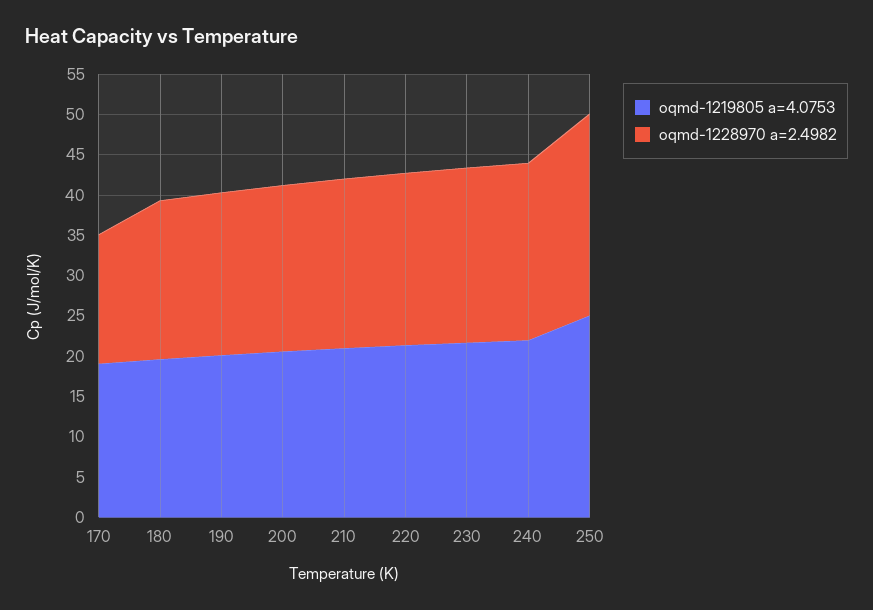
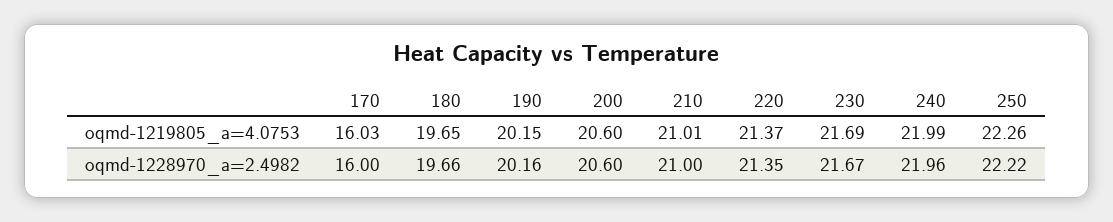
oqmd-1219805 a=4.0753, 170: 19 -> 16.03
oqmd-1219805 a=4.0753, 250: 25 -> 22.26
oqmd-1228970 a=2.4982, 250: 25 -> 22.22

